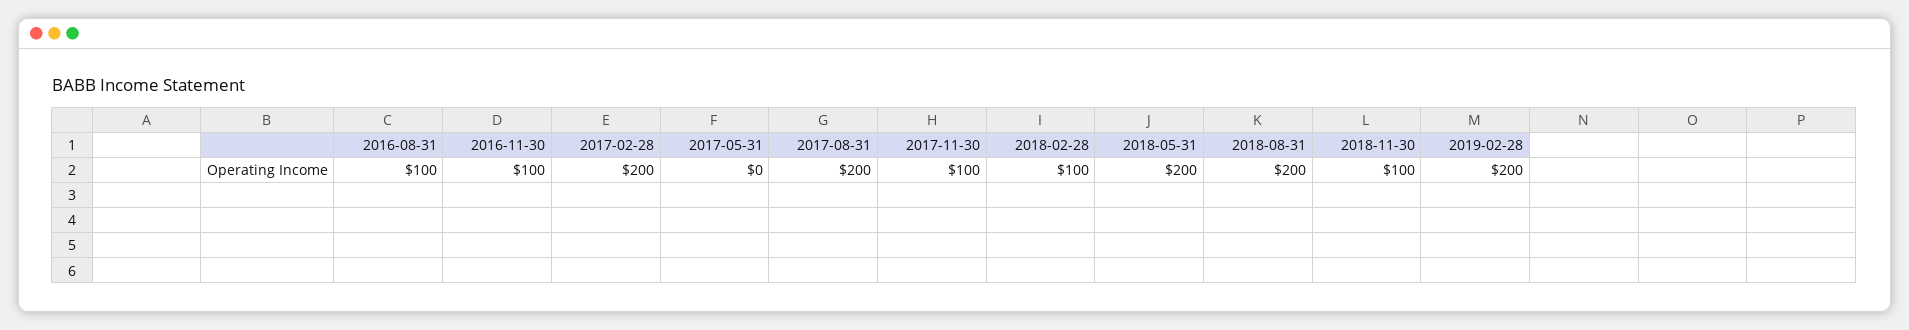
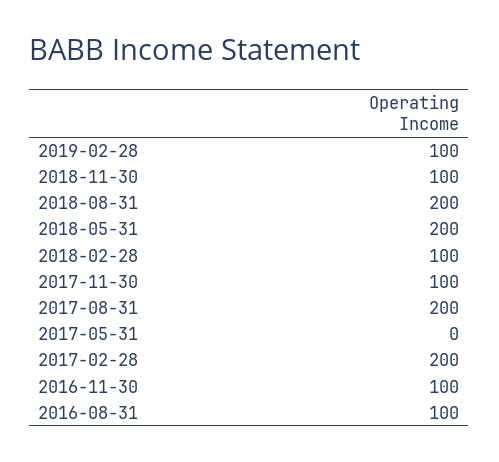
2019-02-28: 200 -> 100

